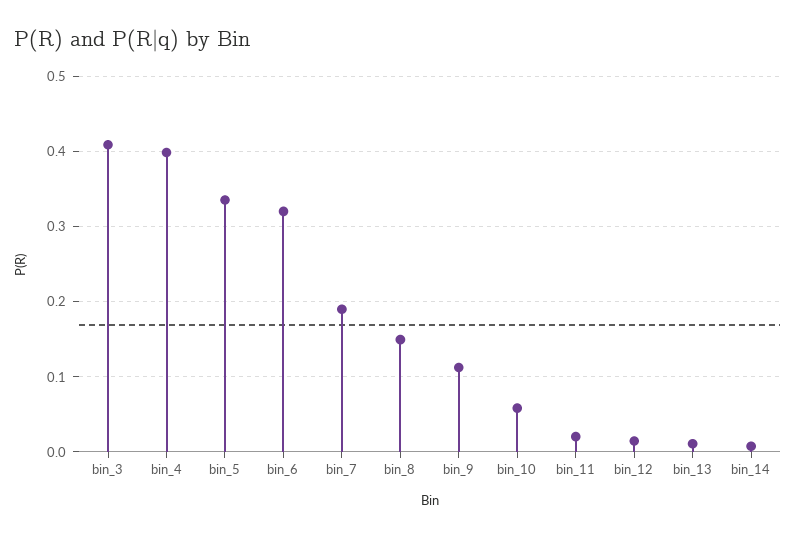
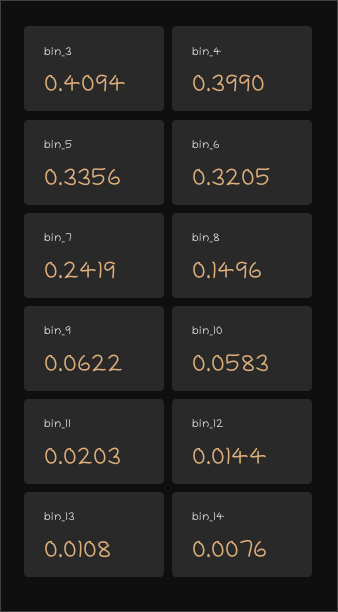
bin_7: 0.19 -> 0.2419
bin_9: 0.11 -> 0.0622

